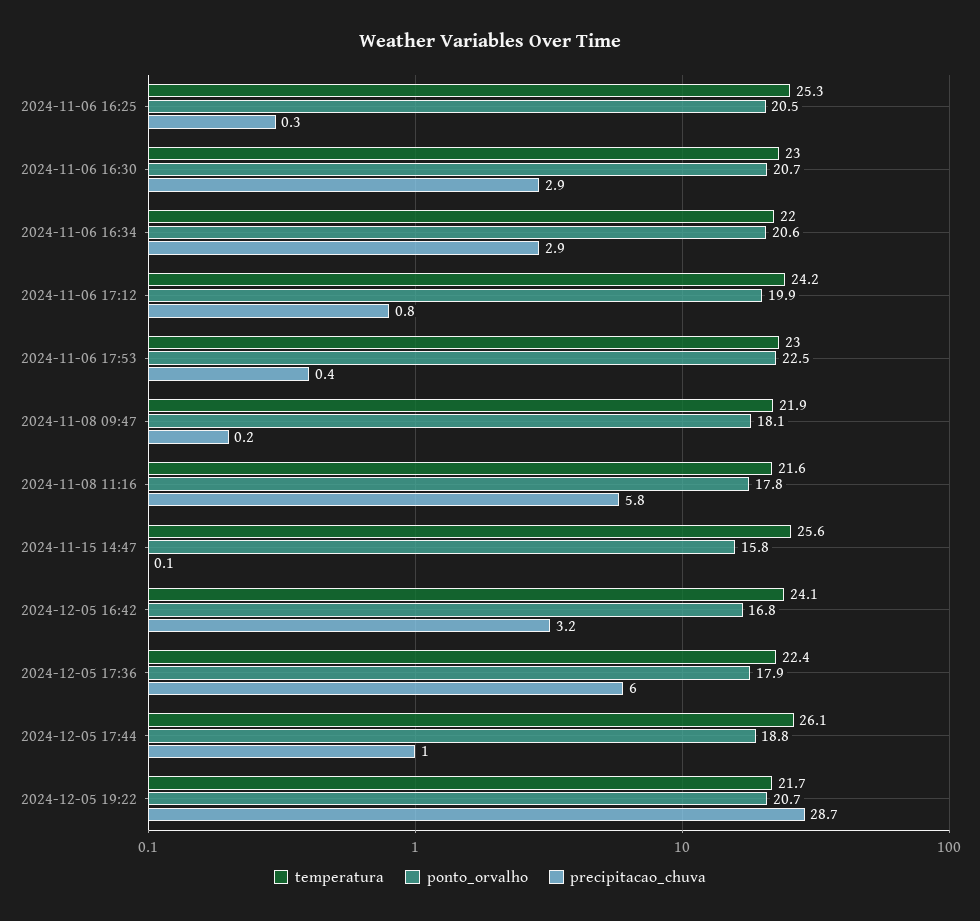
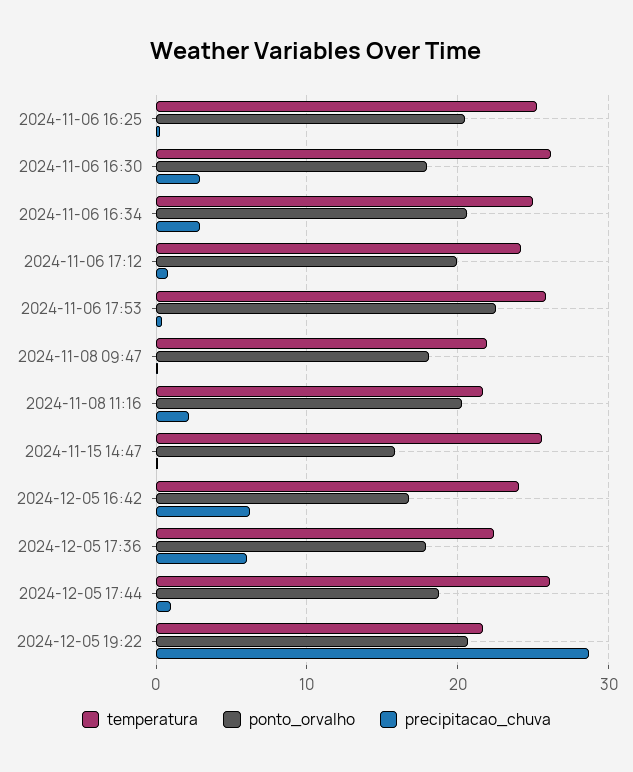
temperatura, 2024-11-06 16:30: 23 -> 26
ponto_orvalho, 2024-11-06 16:30: 20.7 -> 18
temperatura, 2024-11-06 16:34: 22 -> 25
temperatura, 2024-11-06 17:53: 23 -> 26
ponto_orvalho, 2024-11-08 11:16: 17.8 -> 20
precipitacao_chuva, 2024-11-08 11:16: 5.8 -> 2
precipitacao_chuva, 2024-12-05 16:42: 3.2 -> 6

